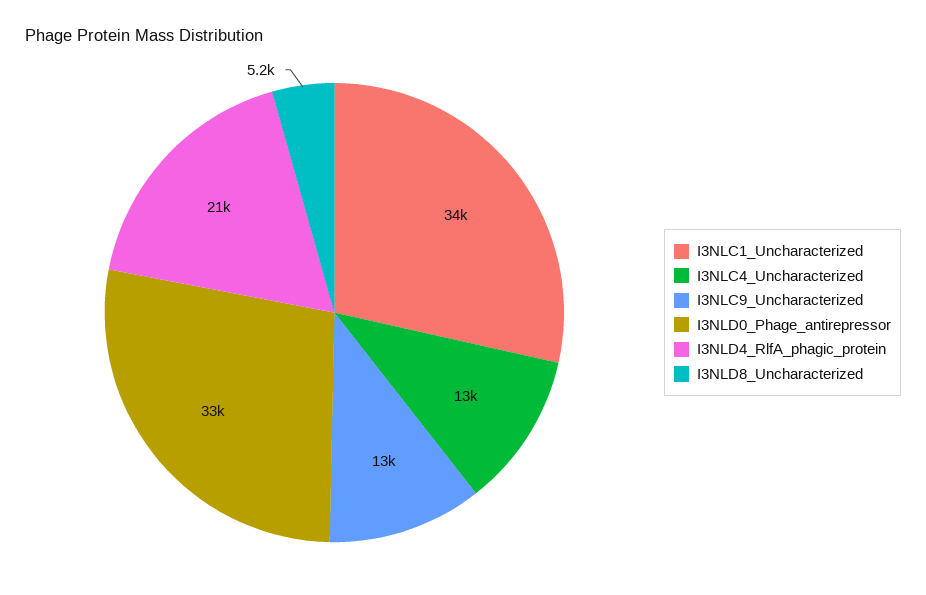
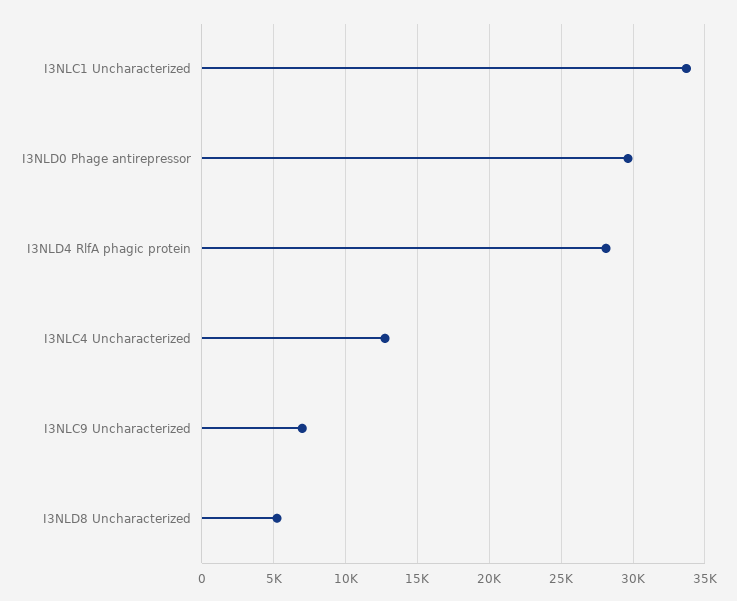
I3NLC9_Uncharacterized: 13000 -> 7000
I3NLD0_Phage_antirepressor: 33000 -> 29500
I3NLD4_RlfA_phagic_protein: 21000 -> 28000

